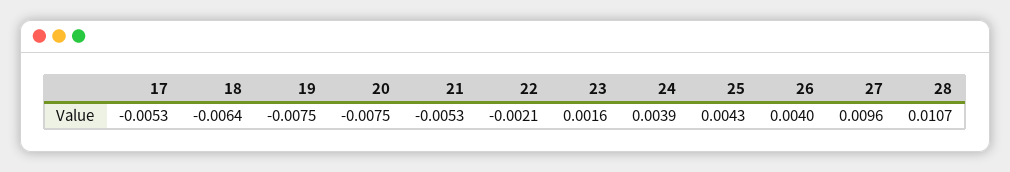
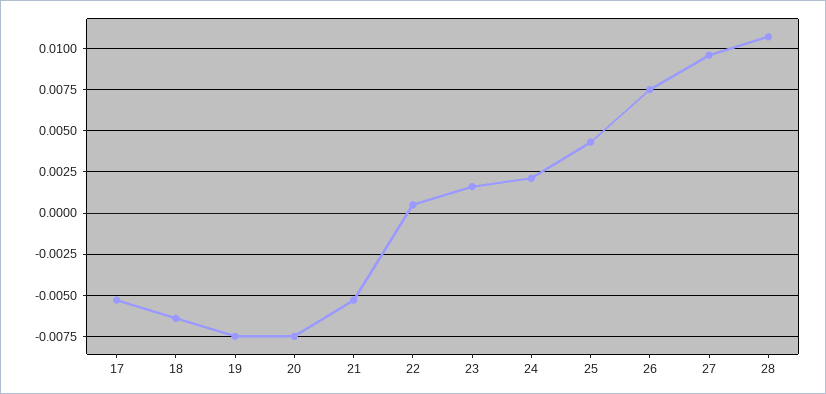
22: -0.0021 -> 0.0005
24: 0.0039 -> 0.002
26: 0.004 -> 0.0075

